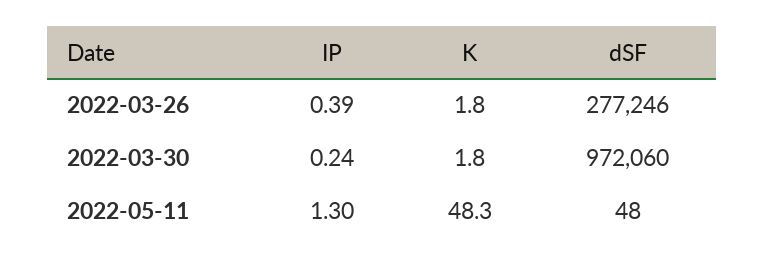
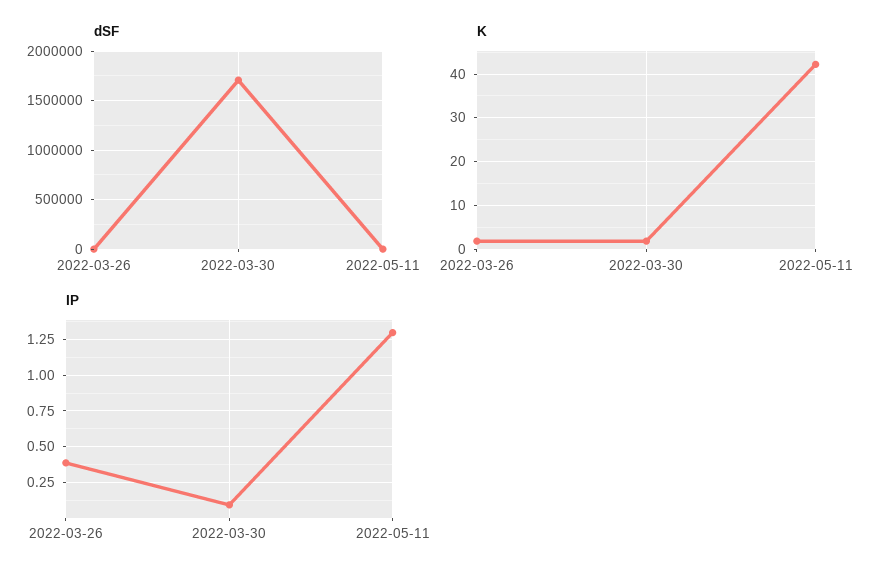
dSF, 2022-03-26: 277246 -> 0
IP, 2022-03-30: 0.24 -> 0.1
dSF, 2022-03-30: 972060 -> 1700000
K, 2022-05-11: 48.3 -> 42

